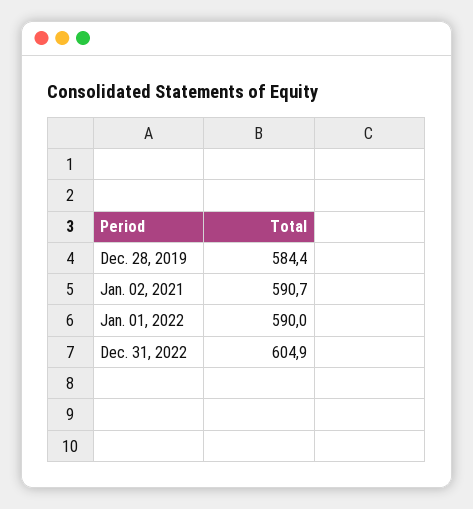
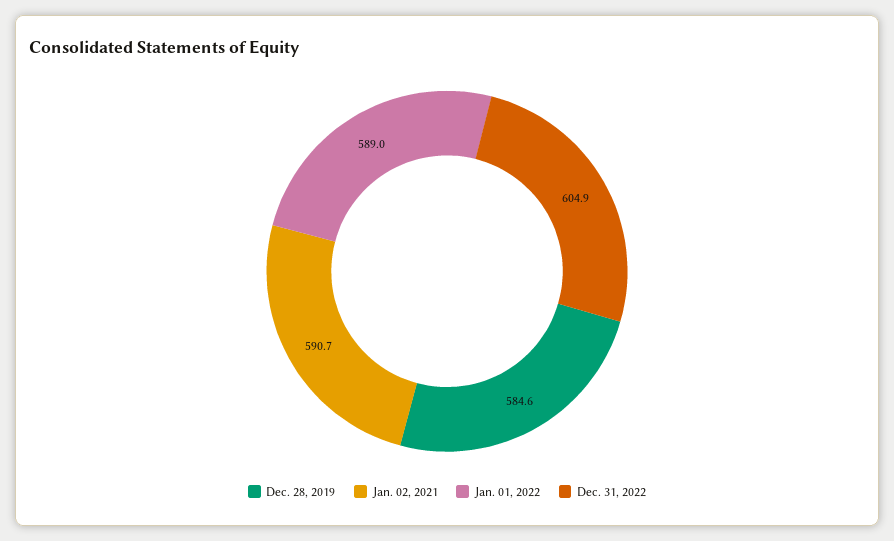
Dec. 28, 2019: 584.4 -> 584.6
Jan. 01, 2022: 590 -> 589

